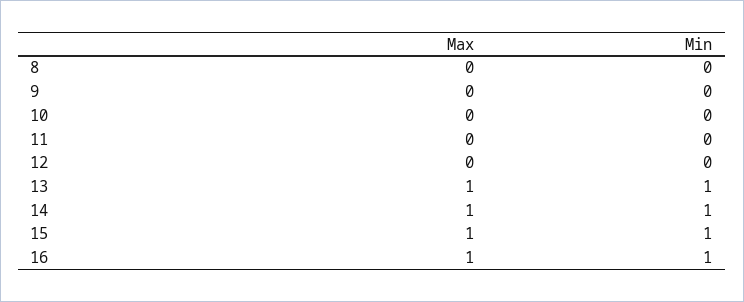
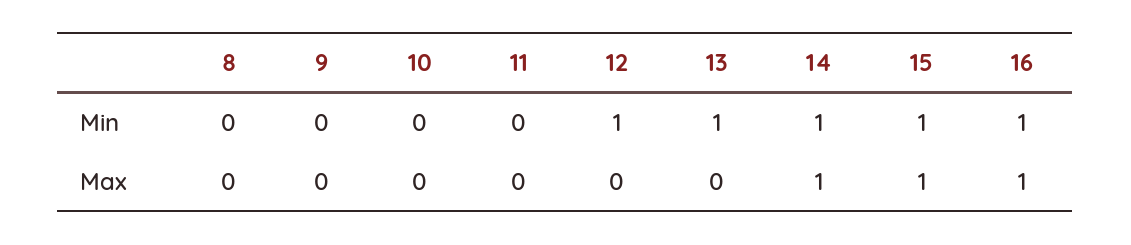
Min, 12: 0 -> 1
Max, 13: 1 -> 0

